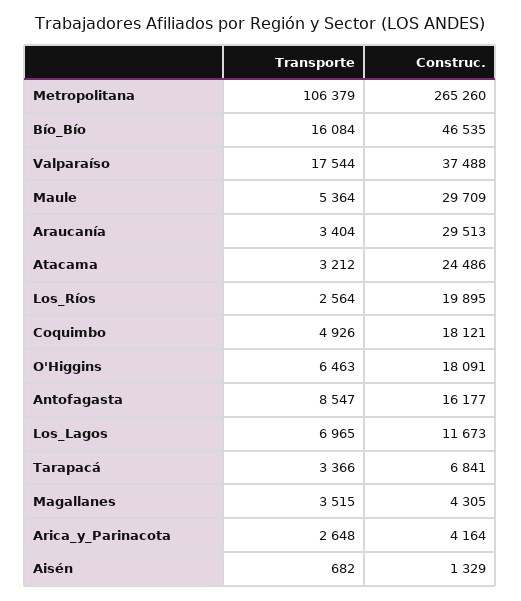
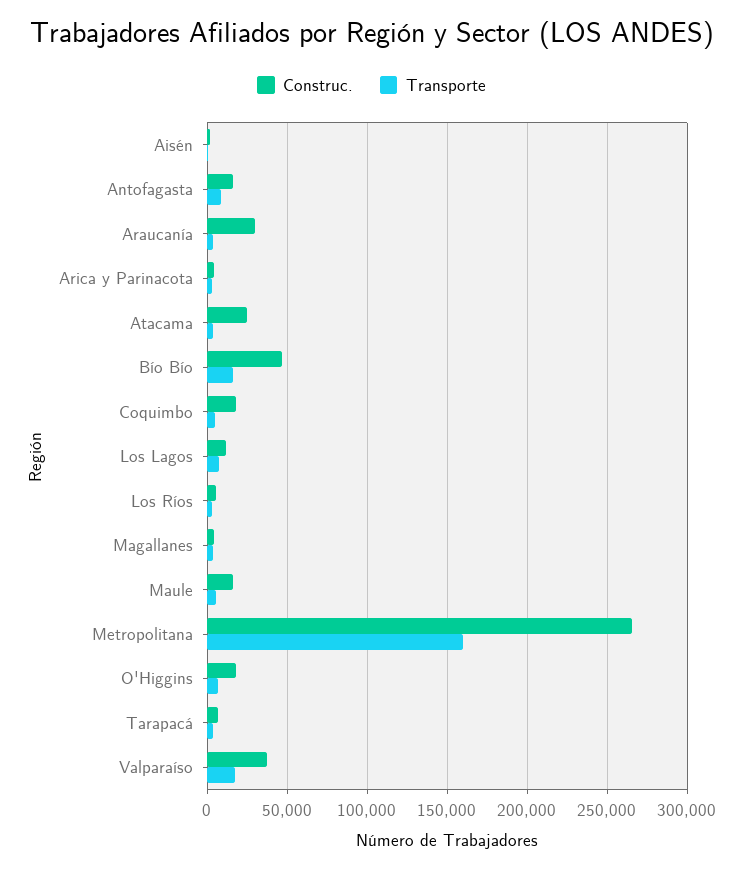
Transporte, Metropolitana: 106379 -> 160000
Construc., Maule: 29709 -> 15000
Construc., Los_Ríos: 19895 -> 5000

